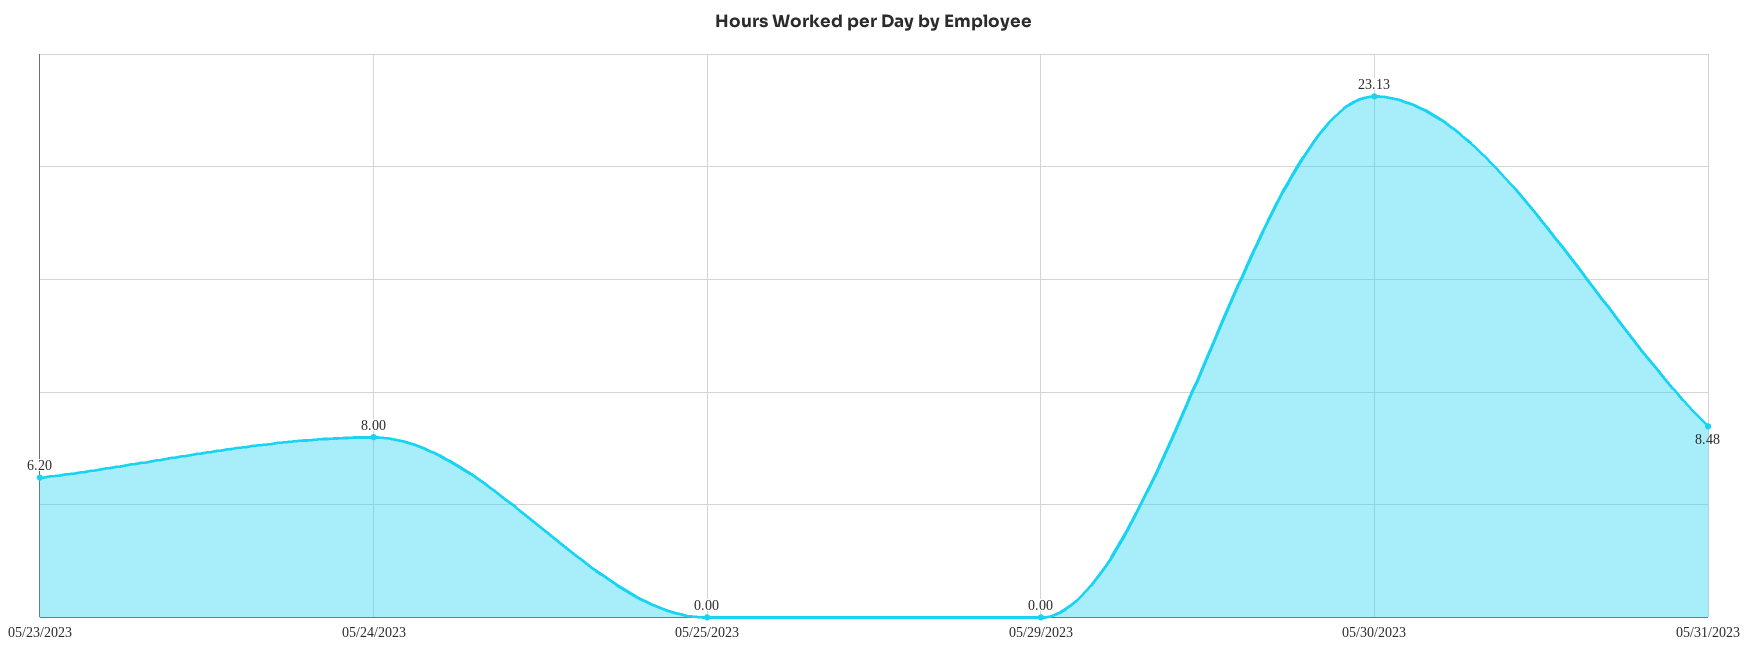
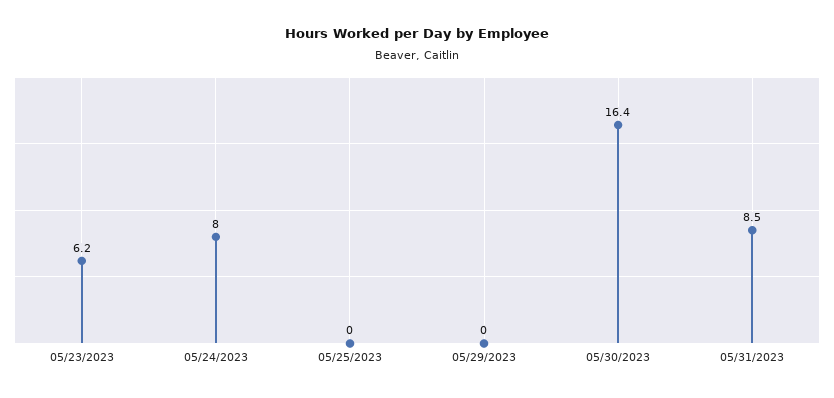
05/30/2023: 23.13 -> 16.4

